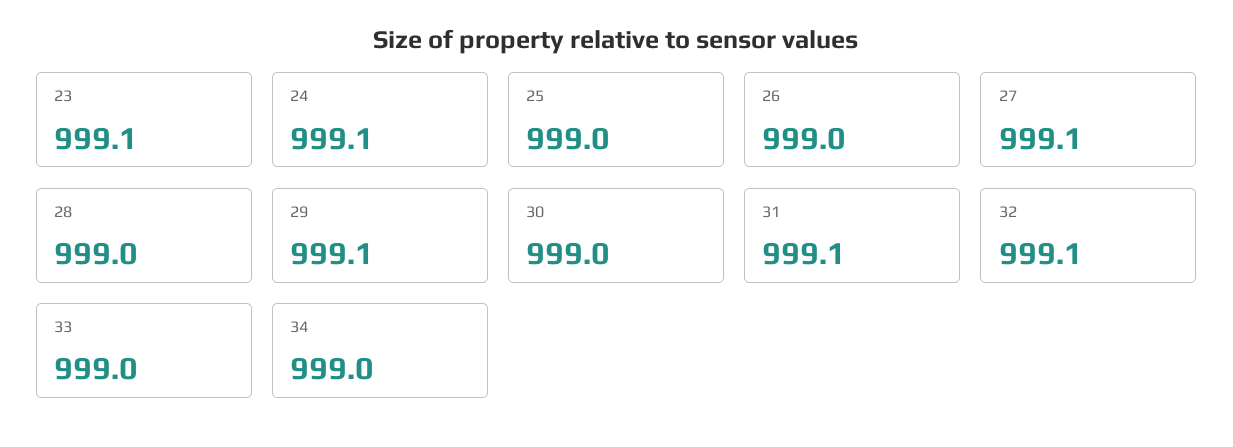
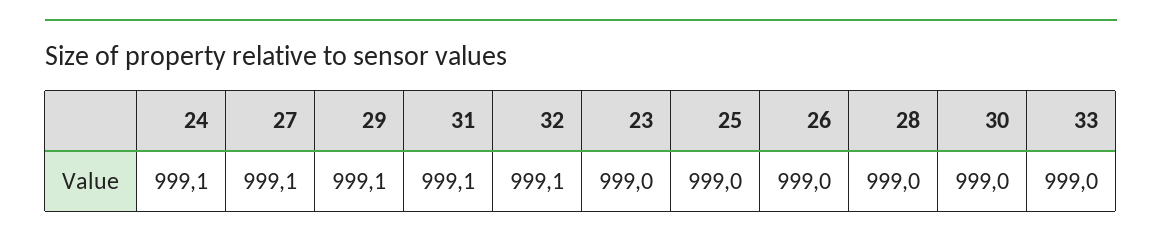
23: 999.1 -> 999
34: 999 -> none

